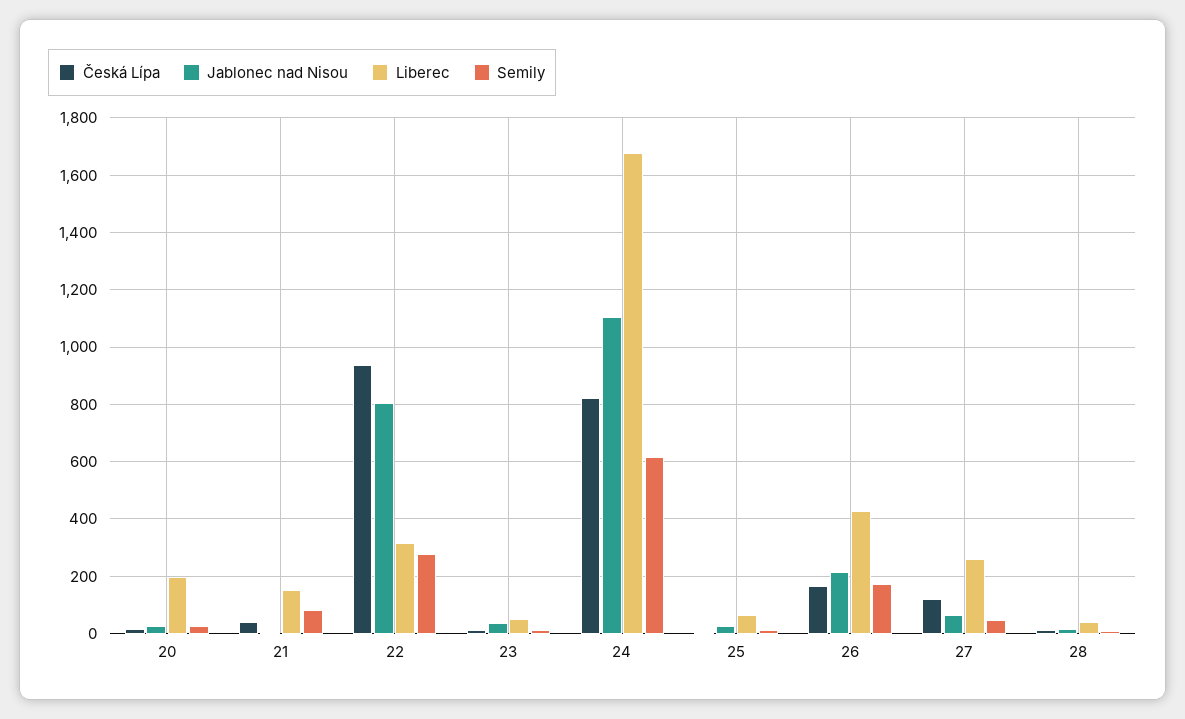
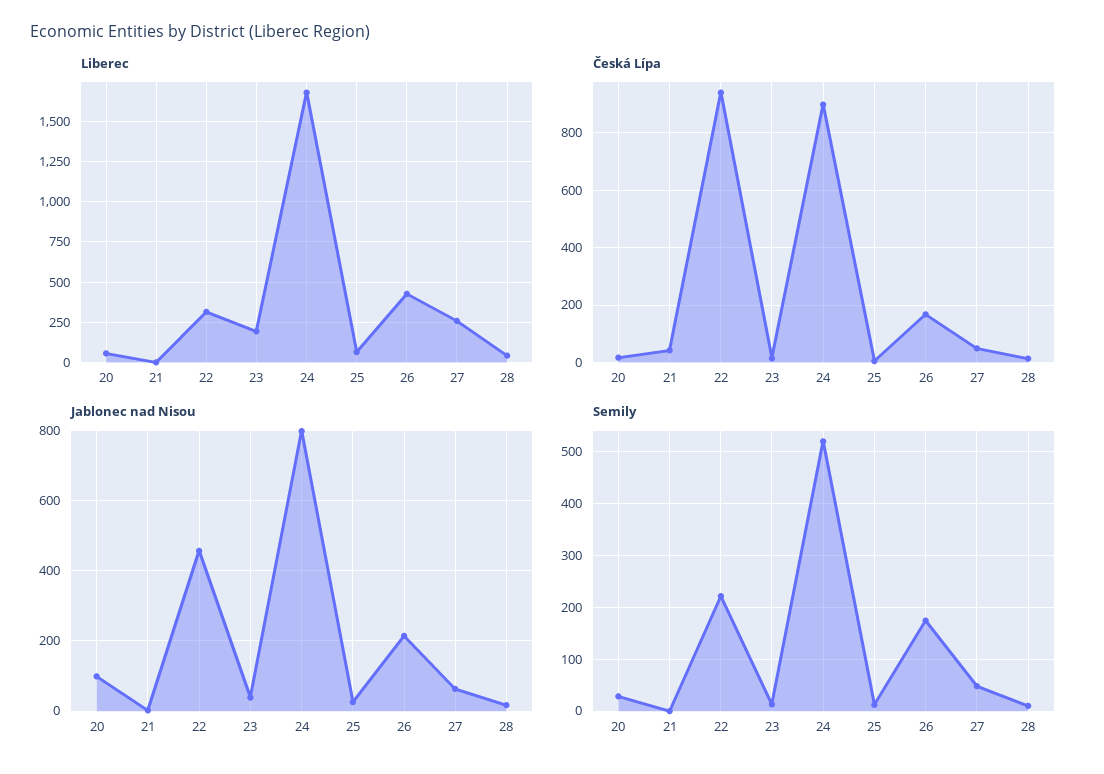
Jablonec nad Nisou, 20: 25 -> 100
Liberec, 20: 200 -> 50
Liberec, 21: 150 -> 0
Semily, 21: 75 -> 0
Jablonec nad Nisou, 22: 800 -> 460
Semily, 22: 275 -> 220
Liberec, 23: 50 -> 200
Česká Lípa, 24: 825 -> 900
Jablonec nad Nisou, 24: 1100 -> 800
Semily, 24: 625 -> 520
Česká Lípa, 27: 125 -> 50

